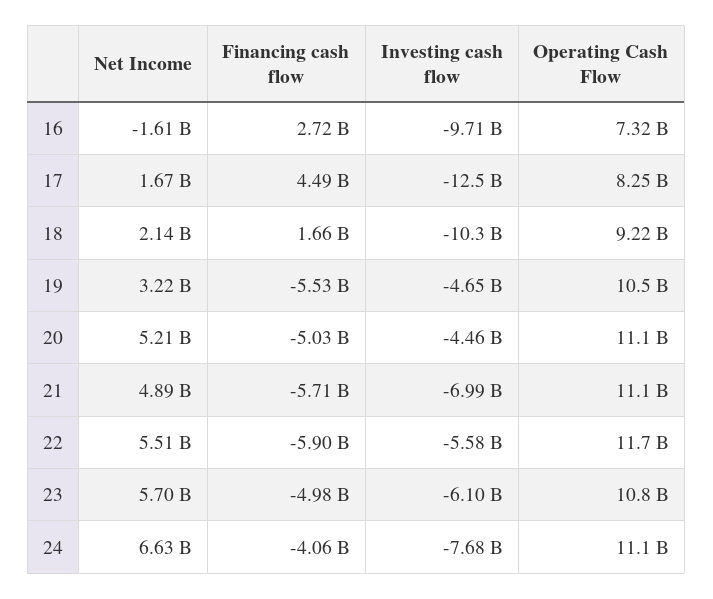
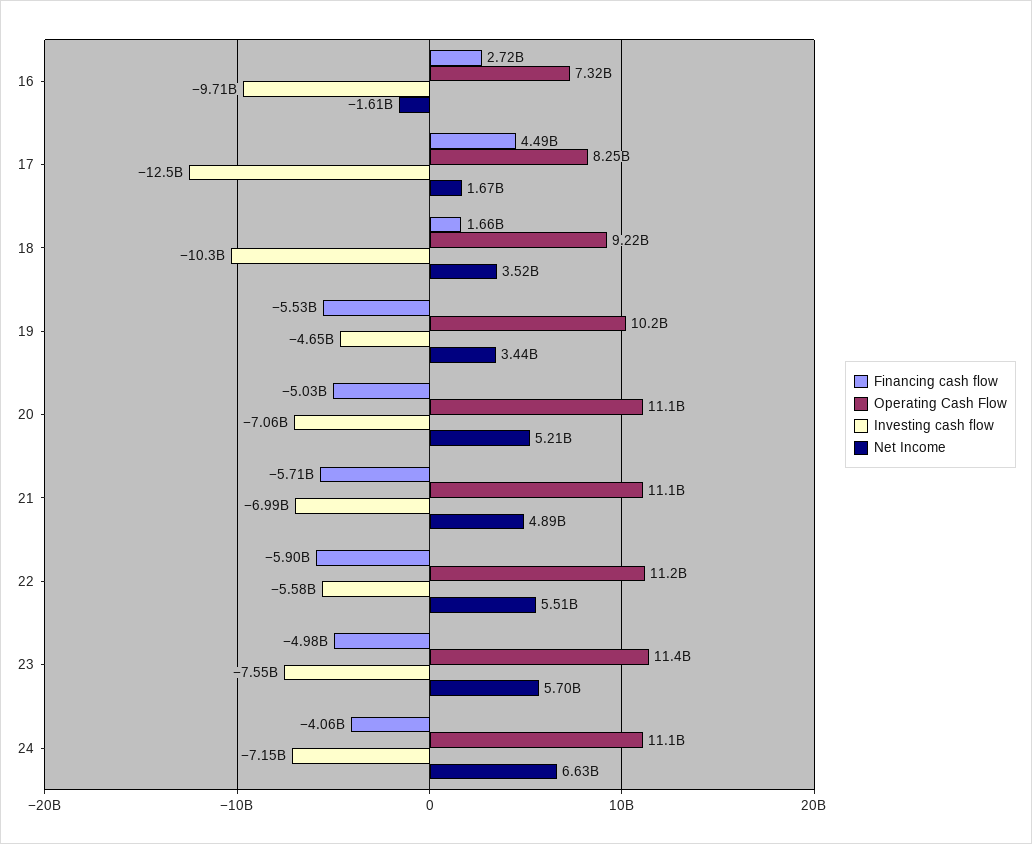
Net Income, 18: 2140000000 -> 3520000000
Net Income, 19: 3220000000 -> 3440000000
Operating Cash Flow, 19: 10500000000 -> 10200000000
Investing cash flow, 20: -4460000000 -> -7060000000
Operating Cash Flow, 22: 11700000000 -> 11200000000
Investing cash flow, 23: -6100000000 -> -7550000000
Operating Cash Flow, 23: 10800000000 -> 11400000000
Investing cash flow, 24: -7680000000 -> -7150000000

